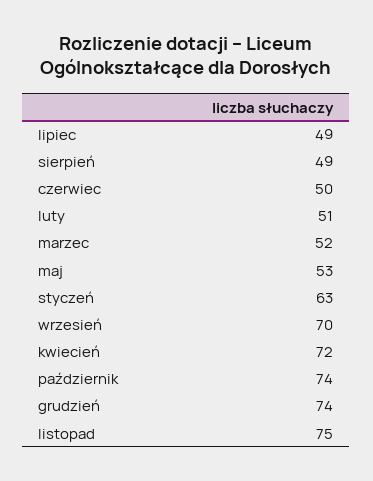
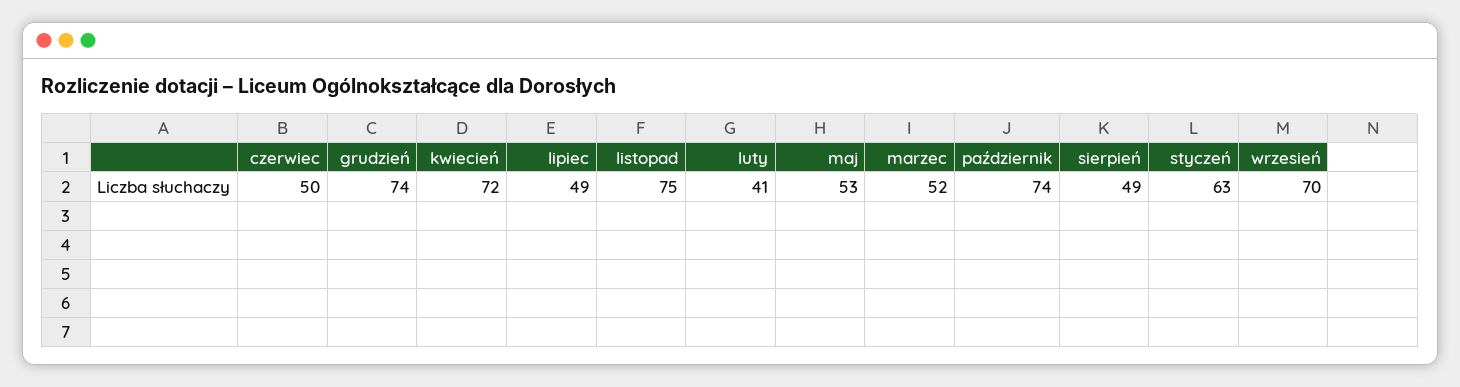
luty: 51 -> 41

